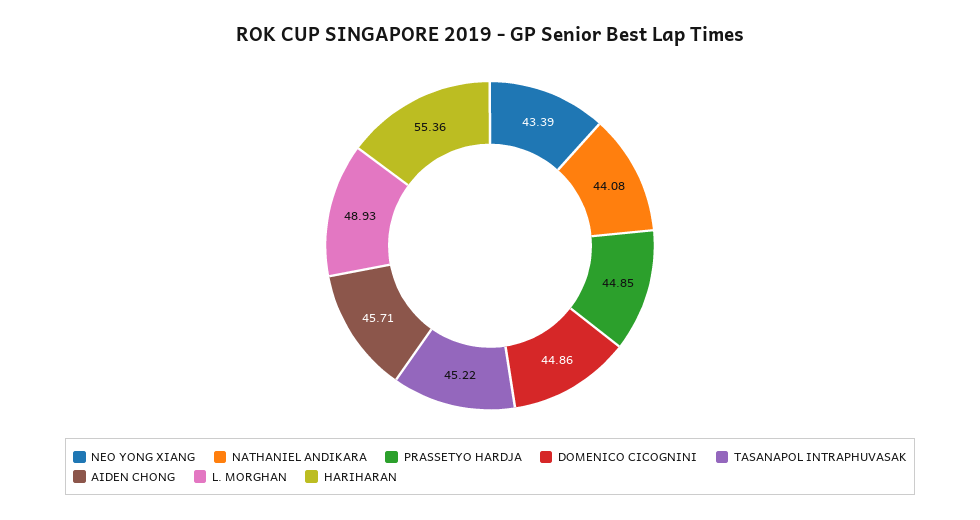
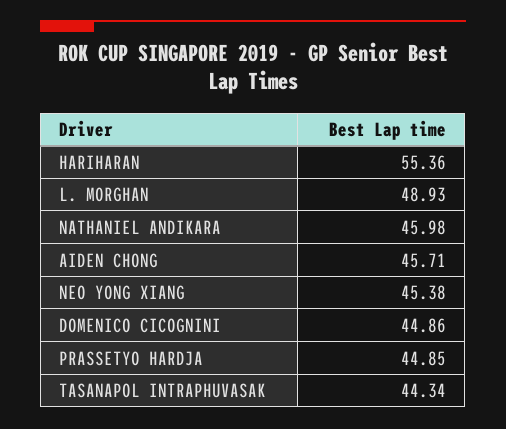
NEO YONG XIANG: 43.39 -> 45.38
NATHANIEL ANDIKARA: 44.08 -> 45.98
TASANAPOL INTRAPHUVASAK: 45.22 -> 44.34

